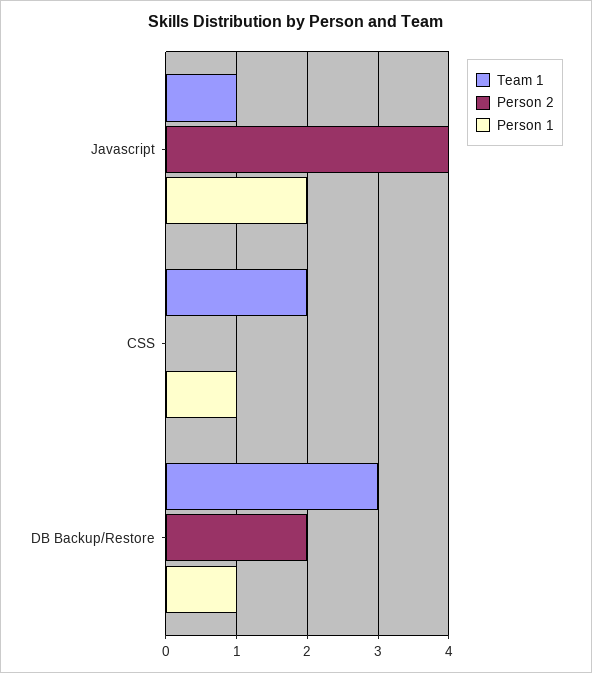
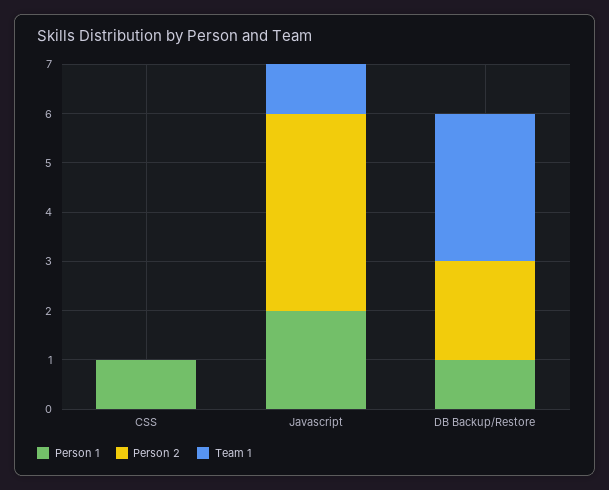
Team 1, CSS: 2 -> 0

